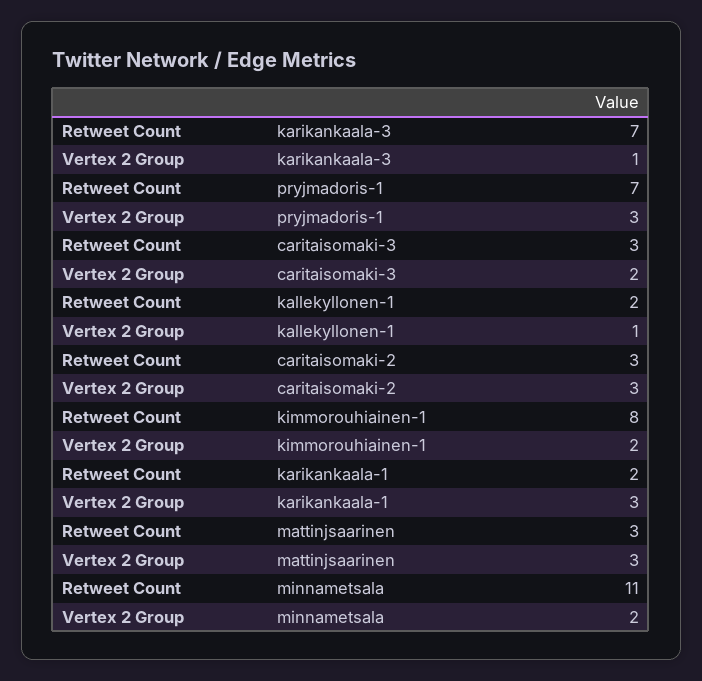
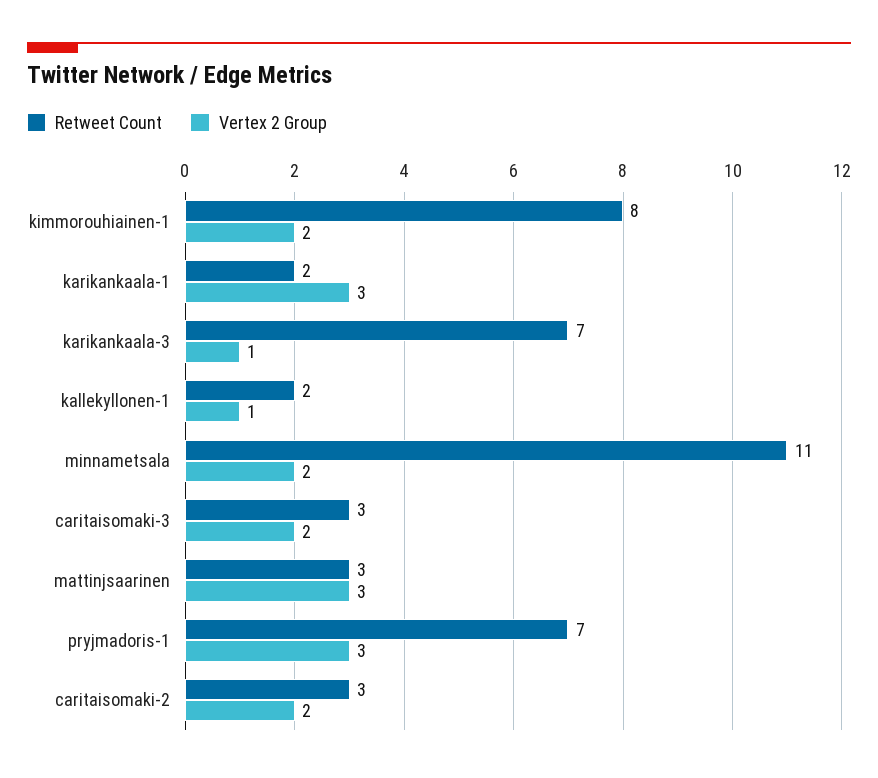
Vertex 2 Group, caritaisomaki-2: 3 -> 2

